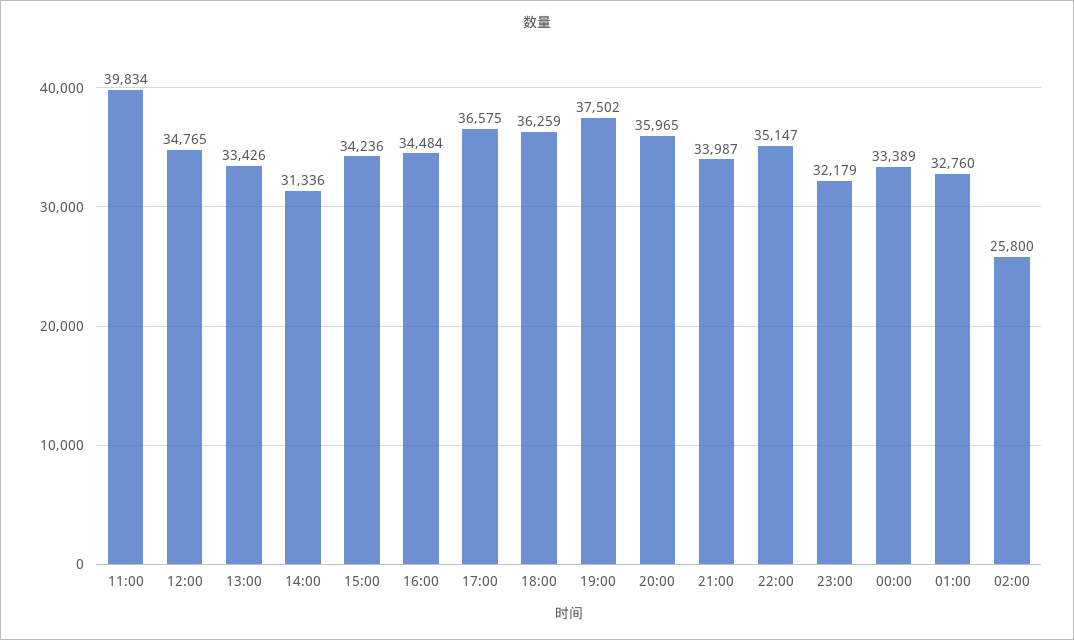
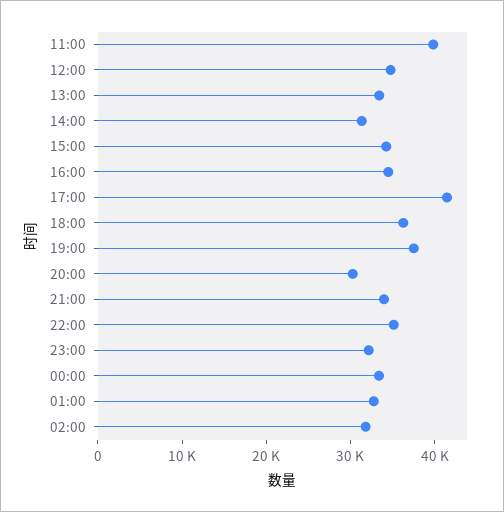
17:00: 36575 -> 42000
20:00: 35965 -> 30000
02:00: 25800 -> 32000

